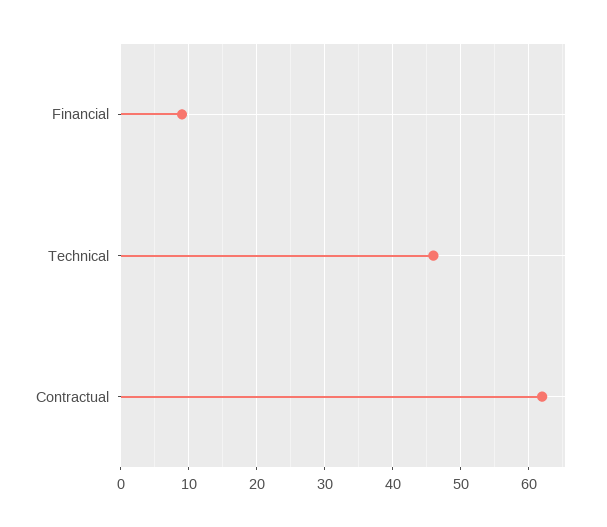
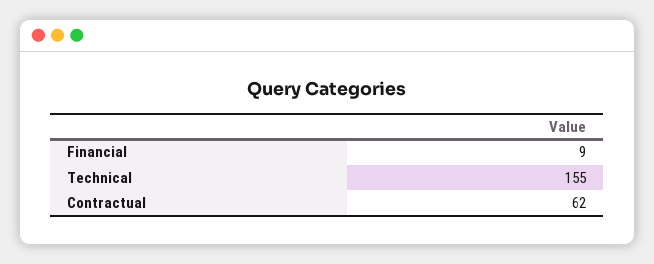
Technical: 46 -> 155

